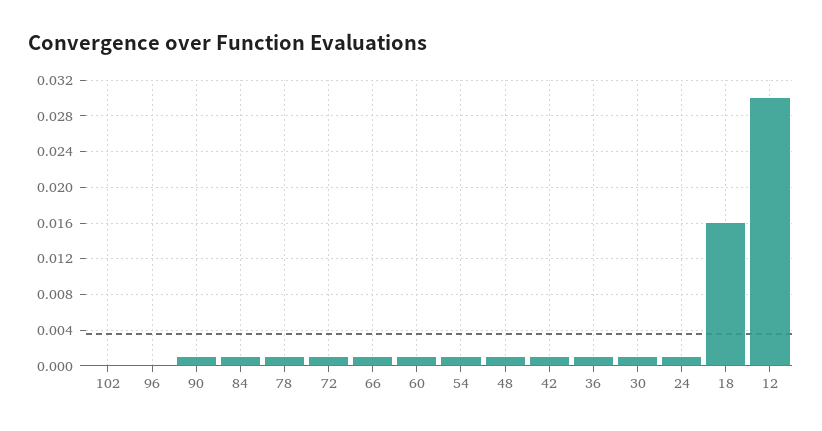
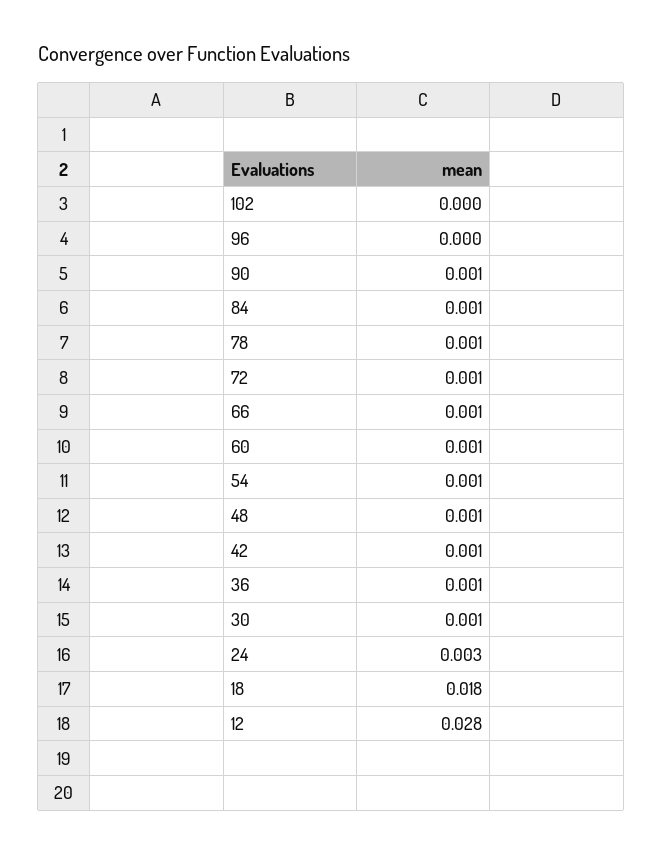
24: 0.001 -> 0.003
18: 0.016 -> 0.018
12: 0.03 -> 0.028

